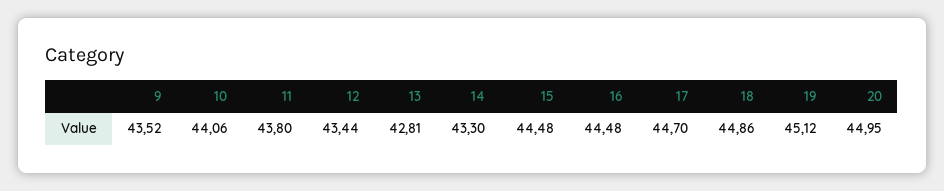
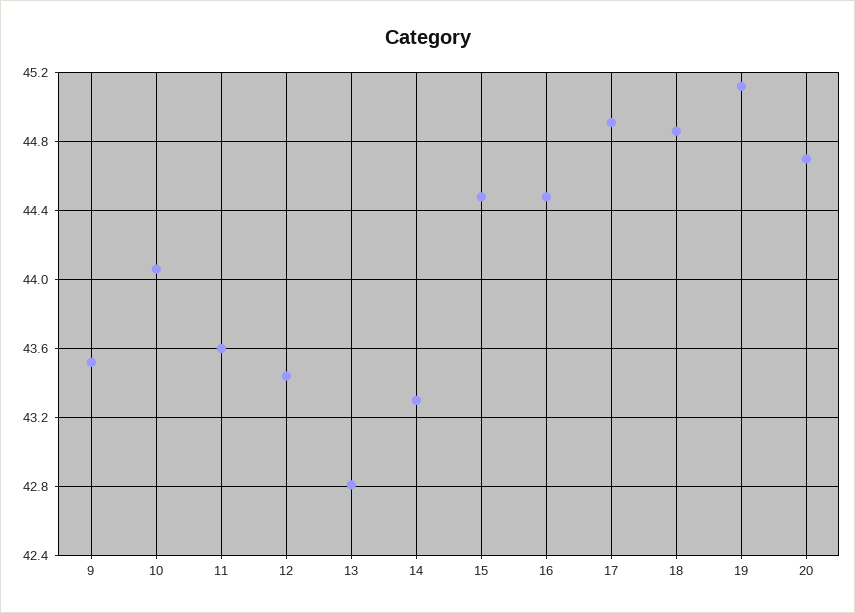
11: 43.8 -> 43.6
17: 44.7 -> 44.9
20: 44.95 -> 44.7

